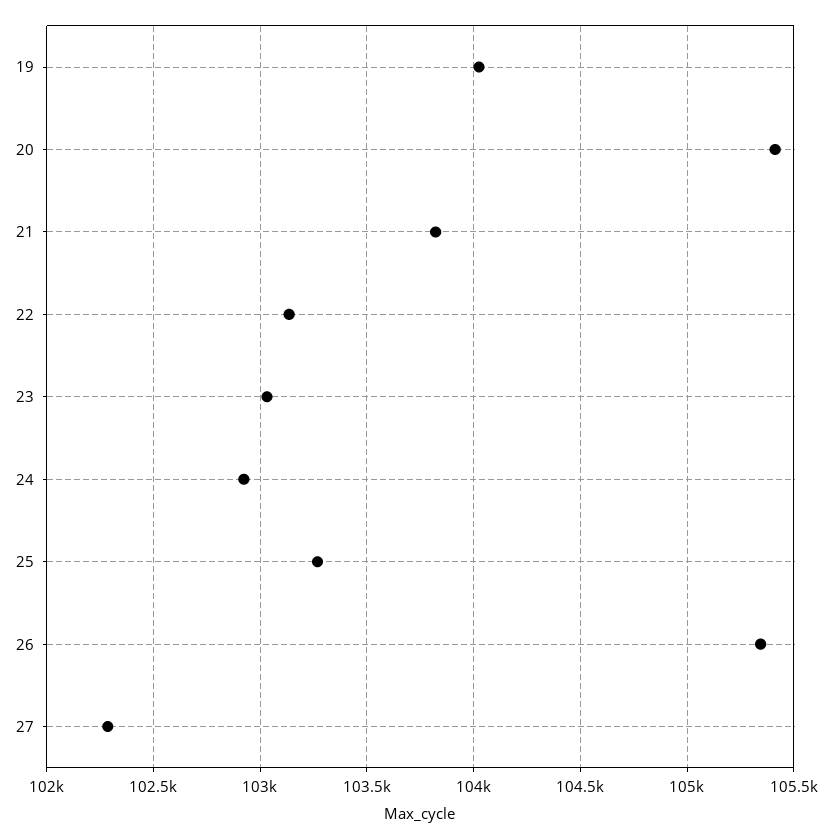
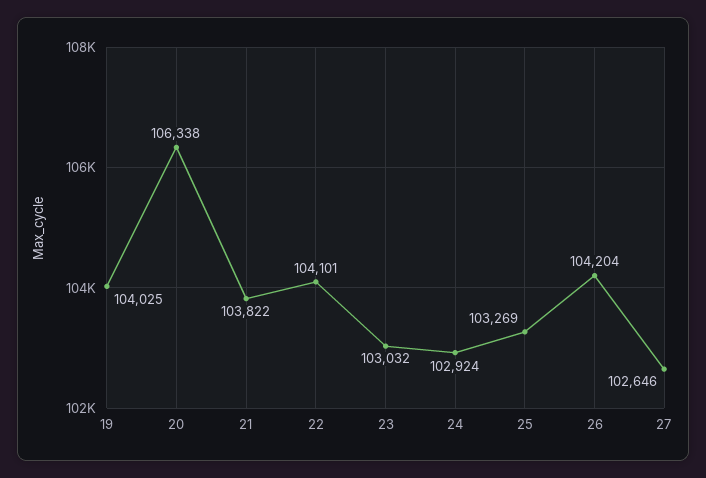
20: 105400 -> 106338
22: 103150 -> 104101
26: 105350 -> 104204
27: 102300 -> 102646

